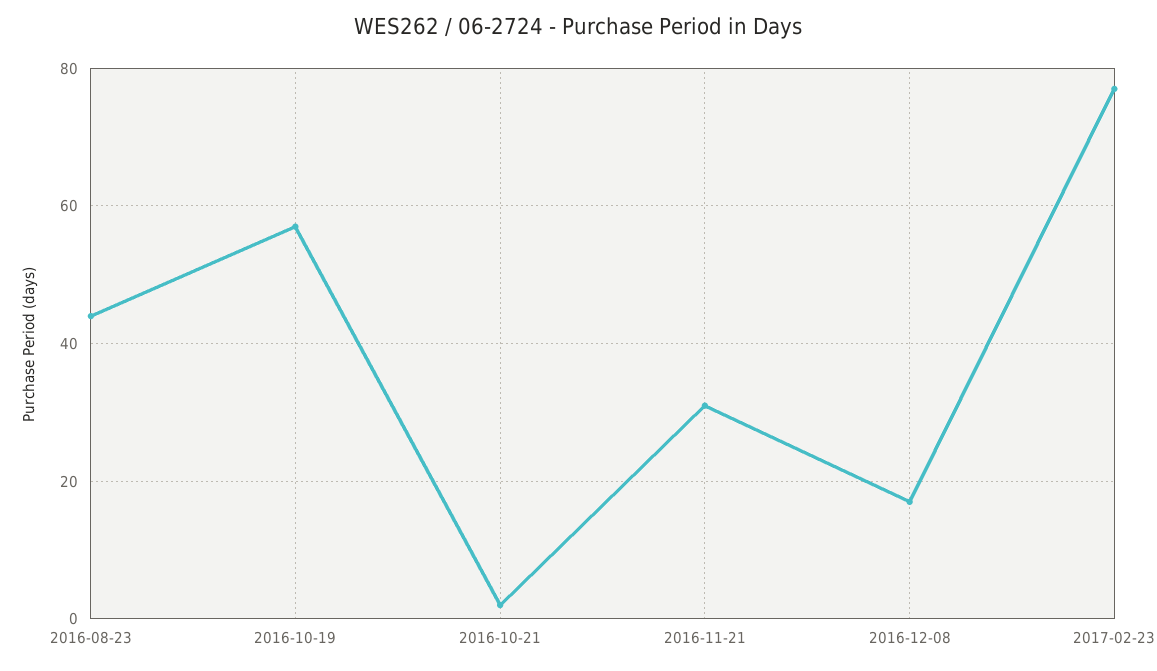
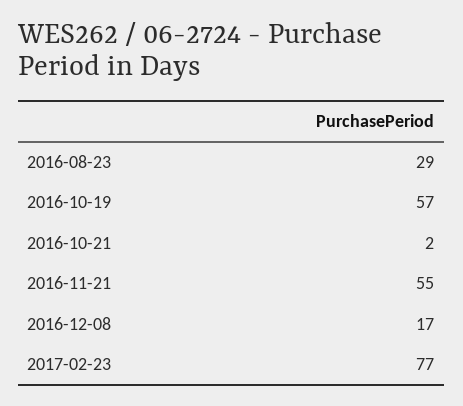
2016-08-23: 45 -> 29
2016-11-21: 30 -> 55

